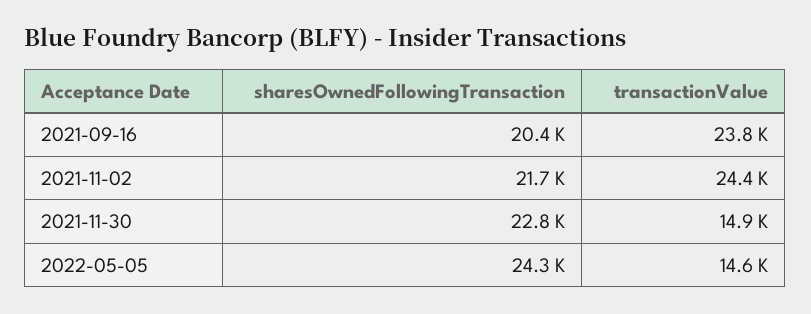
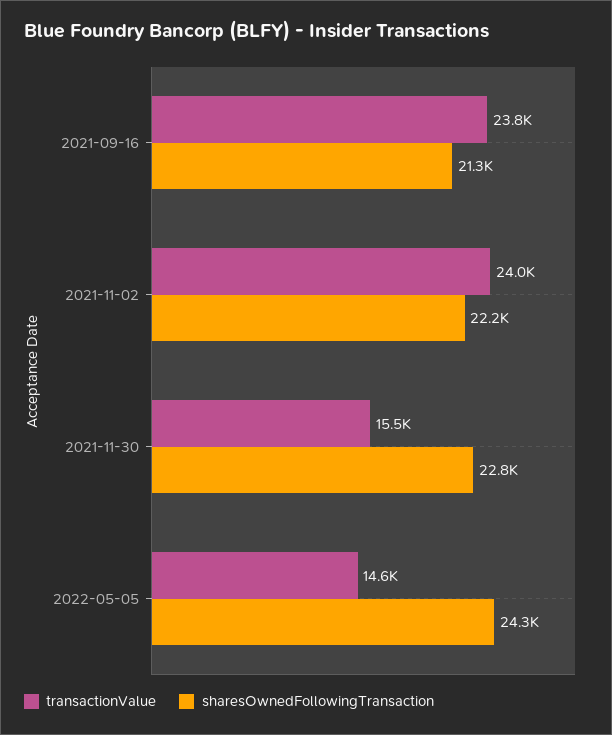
sharesOwnedFollowingTransaction, 2021-09-16: 20400 -> 21300
sharesOwnedFollowingTransaction, 2021-11-02: 21700 -> 22200
transactionValue, 2021-11-02: 24400 -> 24000
transactionValue, 2021-11-30: 14900 -> 15500

